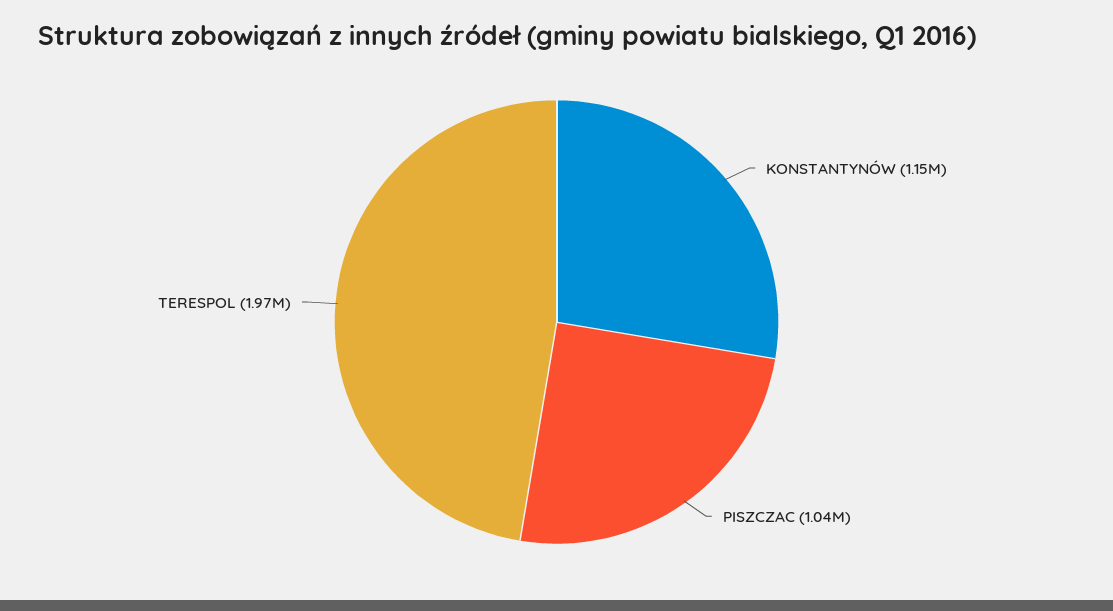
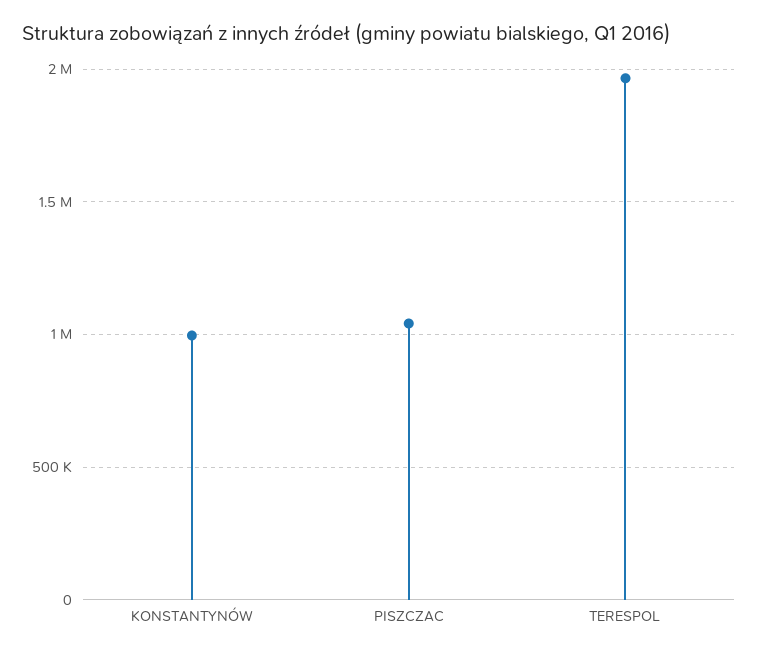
KONSTANTYNÓW: 1150000 -> 1000000

